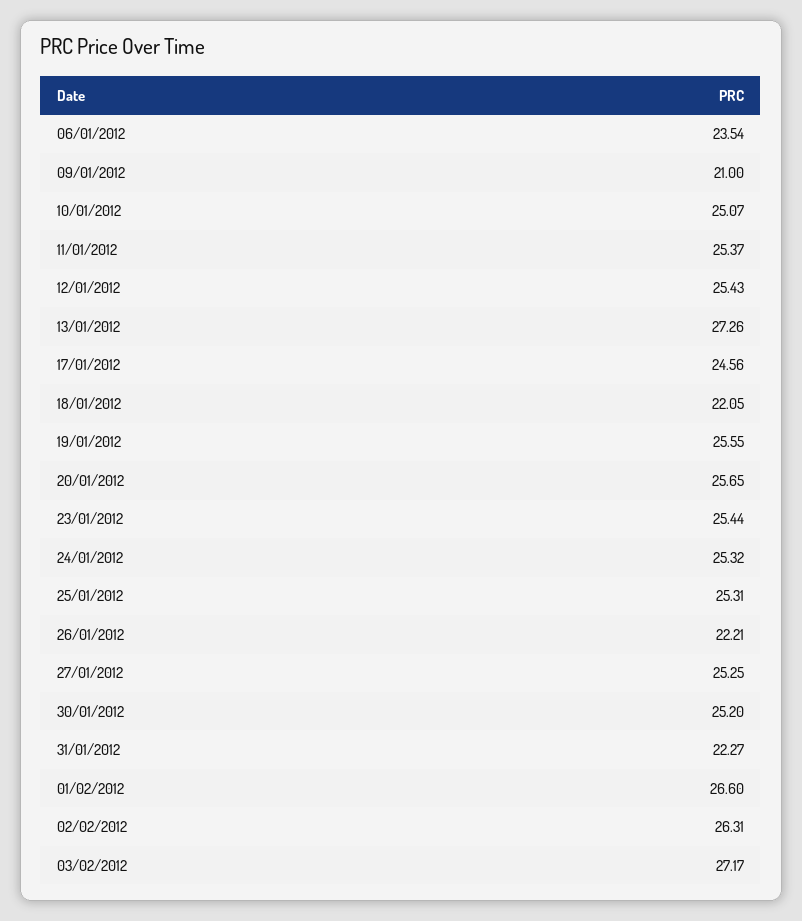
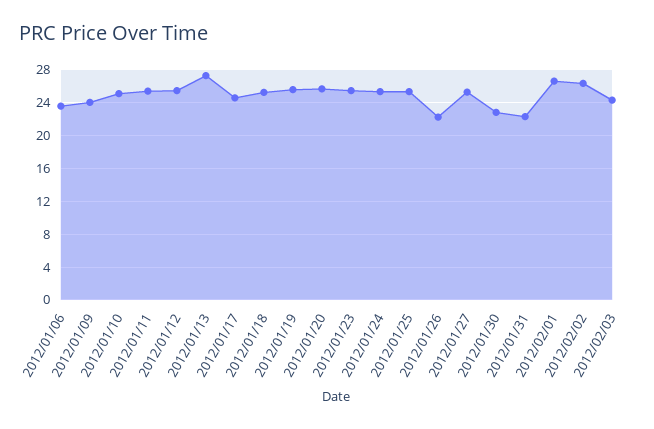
09/01/2012: 21 -> 24
18/01/2012: 22.05 -> 25
30/01/2012: 25.2 -> 23
03/02/2012: 27.17 -> 24

